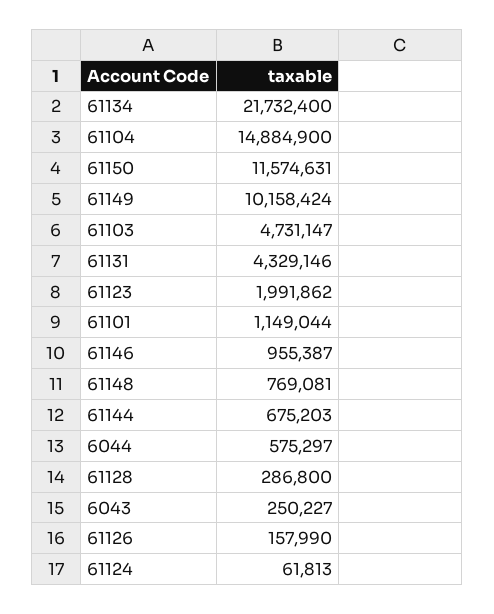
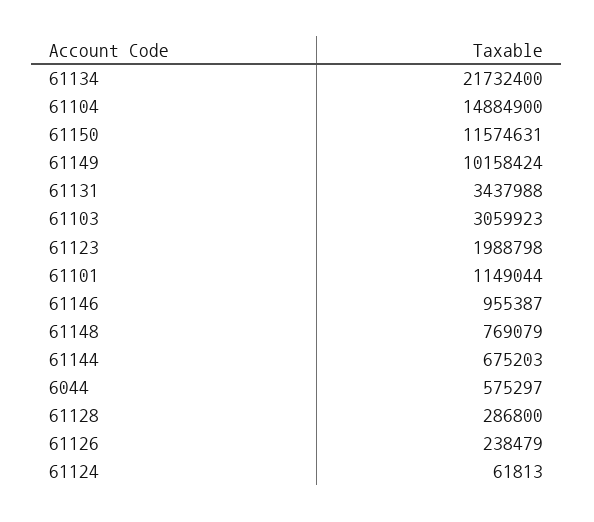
61103: 4731147 -> 3059923
61131: 4329146 -> 3437988
61123: 1991862 -> 1988798
61148: 769081 -> 769079
6043: 250227 -> none
61126: 157990 -> 238479

